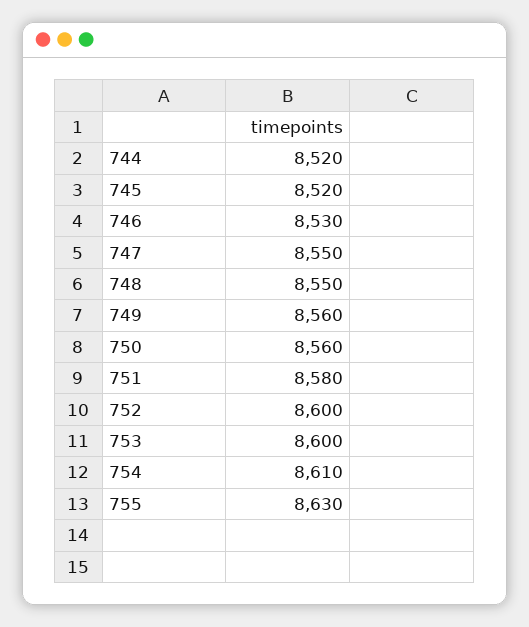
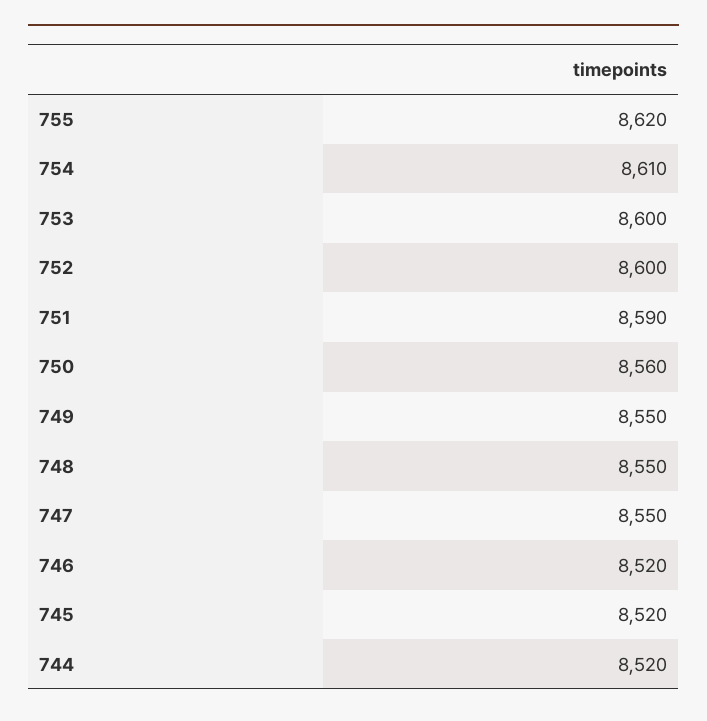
746: 8530 -> 8520
749: 8560 -> 8550
751: 8580 -> 8590
755: 8630 -> 8620

